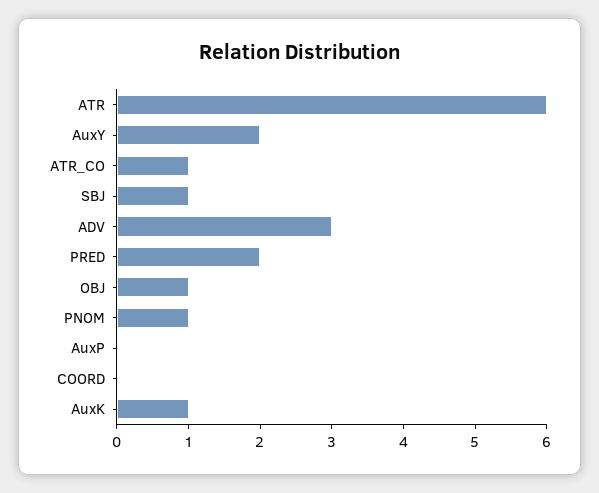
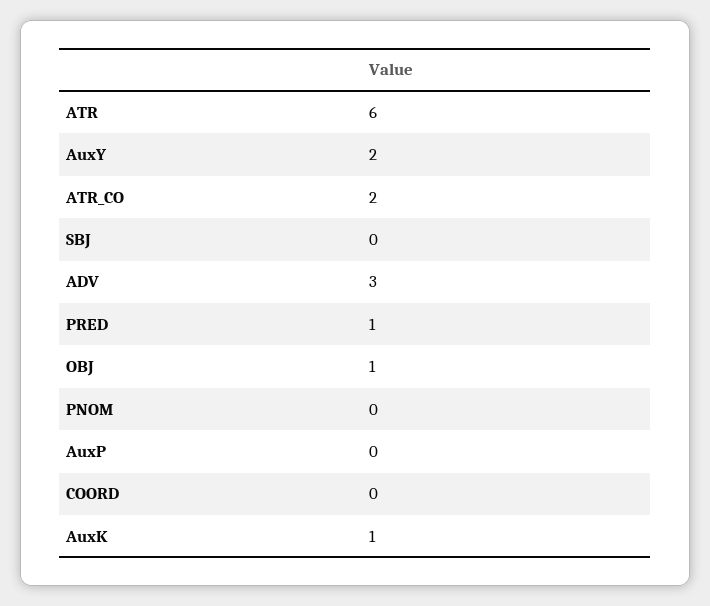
ATR_CO: 1 -> 2
SBJ: 1 -> 0
PRED: 2 -> 1
PNOM: 1 -> 0

